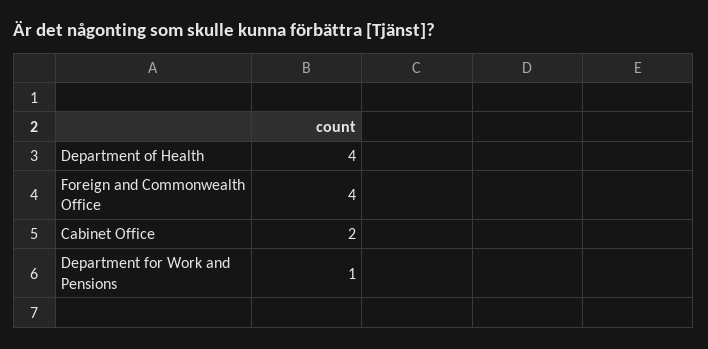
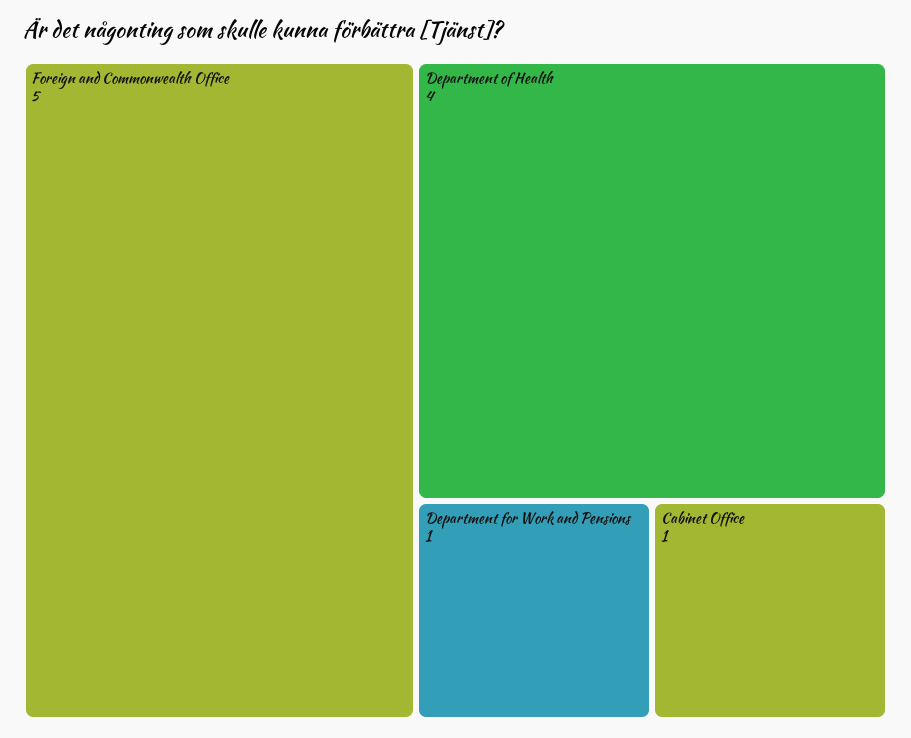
Foreign and Commonwealth Office: 4 -> 5
Cabinet Office: 2 -> 1

